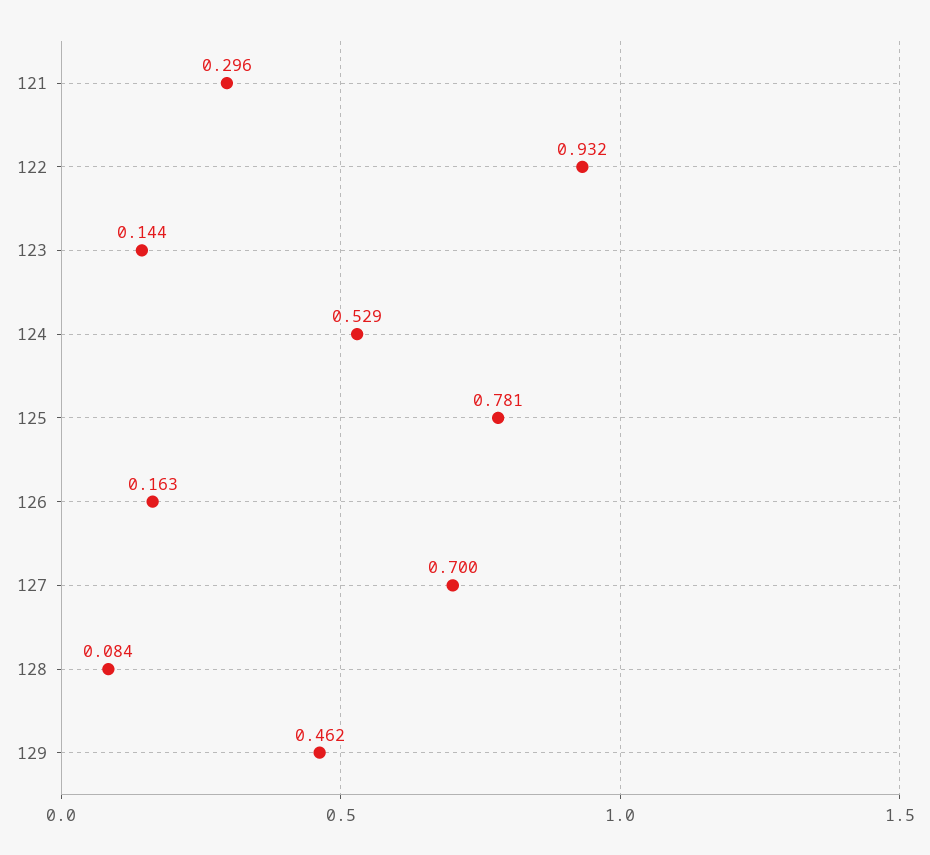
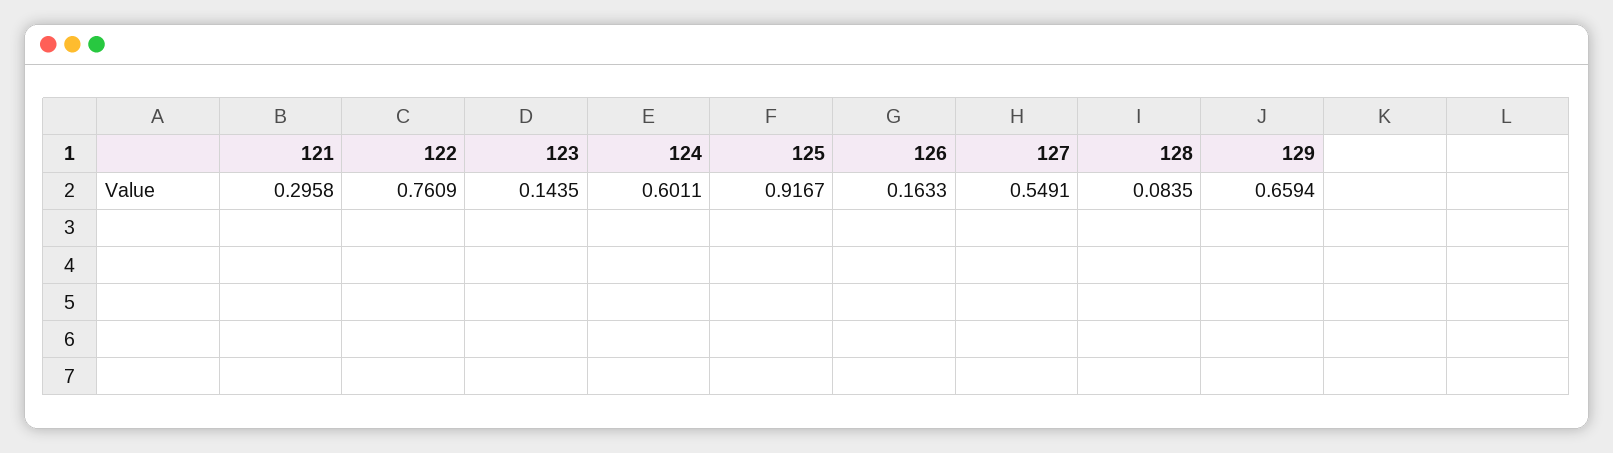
122: 0.932 -> 0.7609
124: 0.529 -> 0.6011
125: 0.781 -> 0.9167
127: 0.7 -> 0.5491
129: 0.462 -> 0.6594

